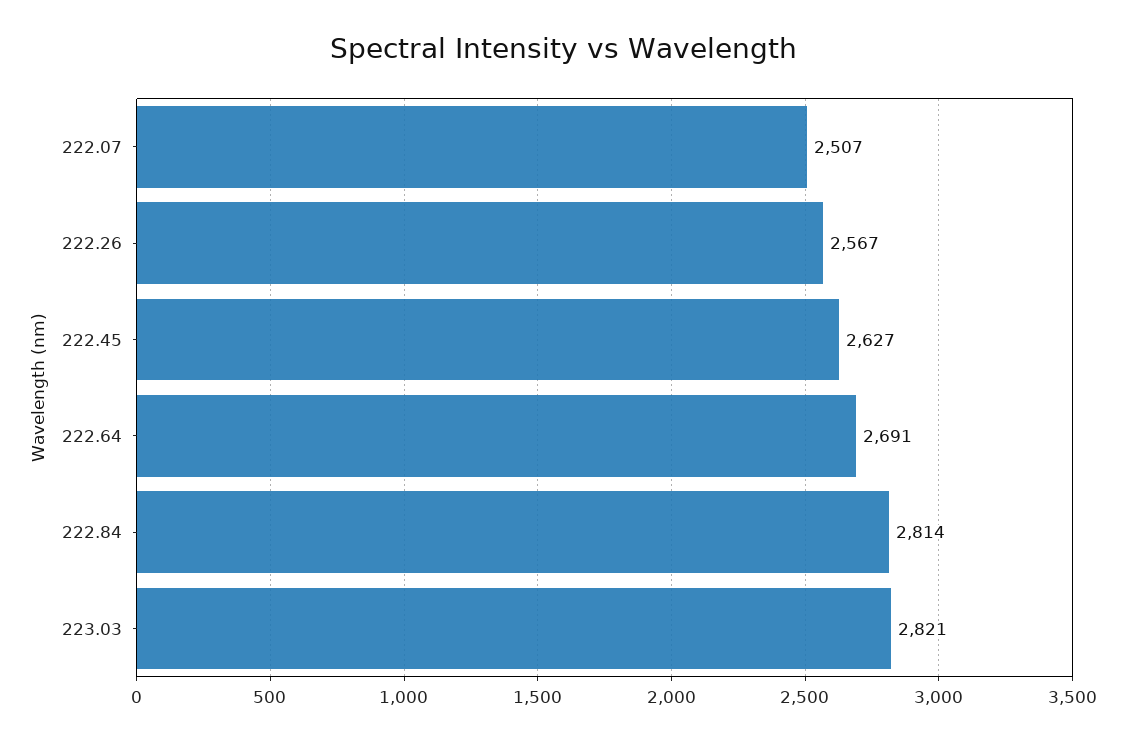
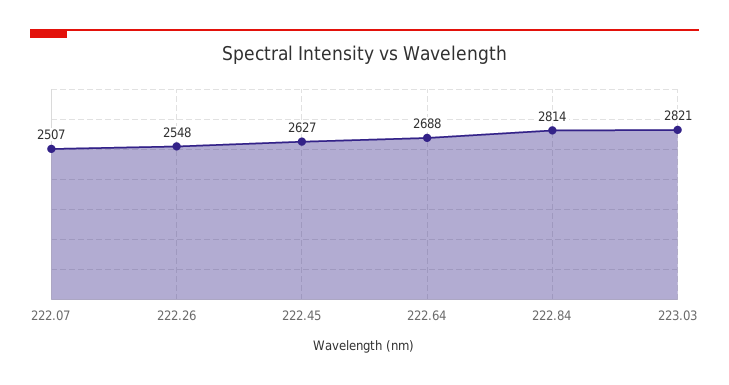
222.26: 2567 -> 2548
222.64: 2691 -> 2688

